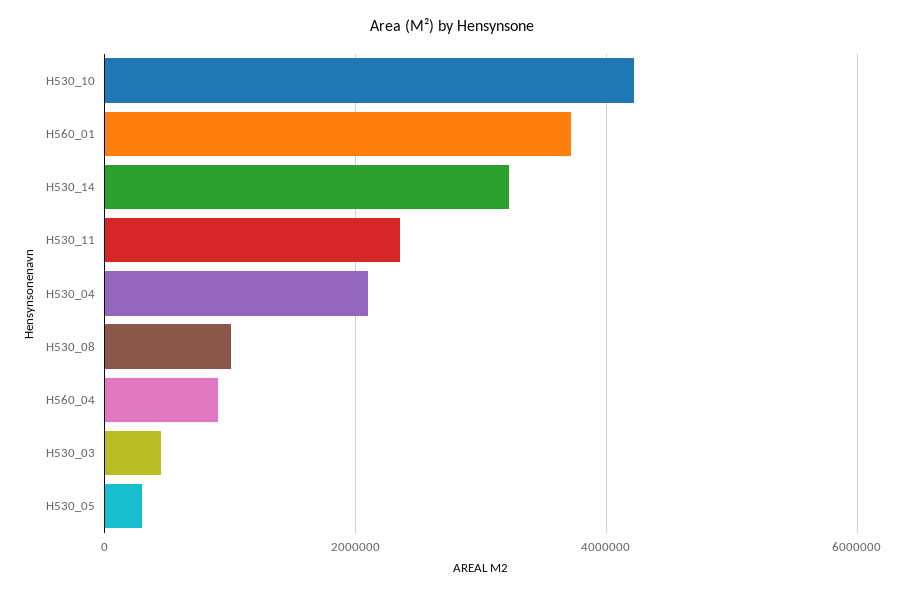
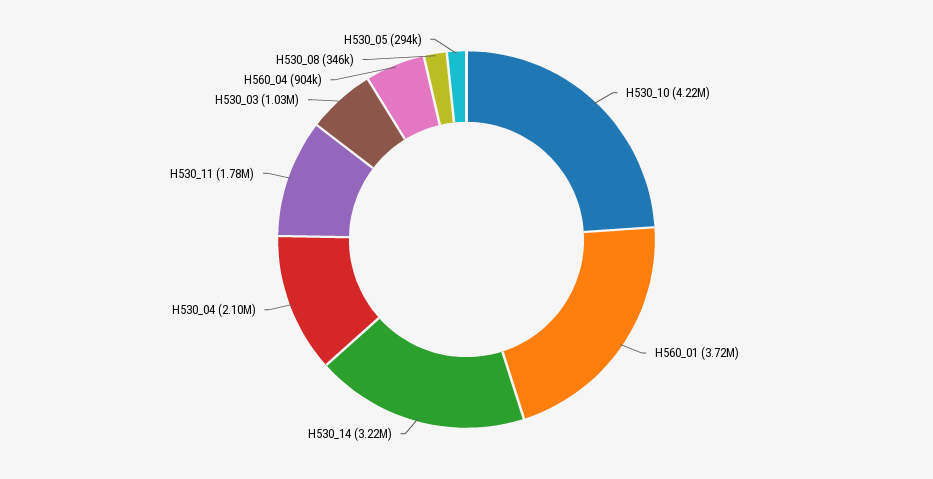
H530_11: 2400000 -> 1780000
H530_08: 1000000 -> 346000
H530_03: 400000 -> 1030000

